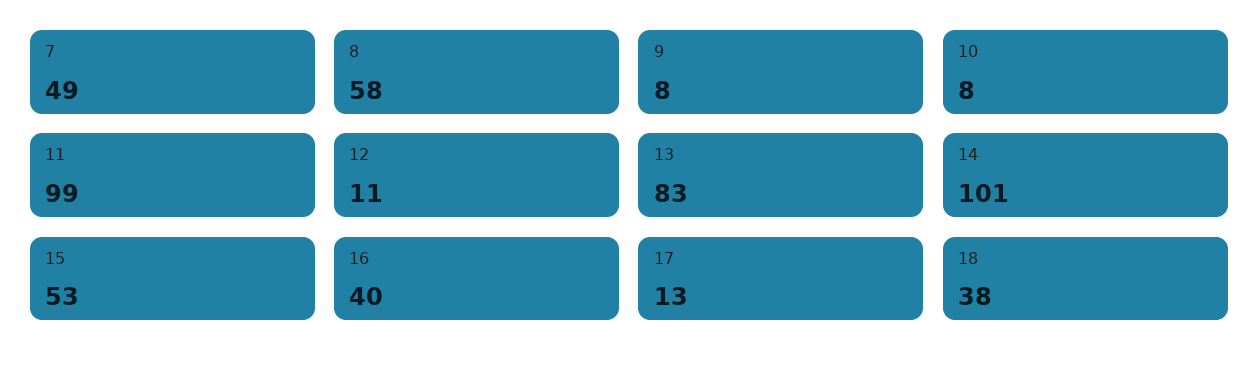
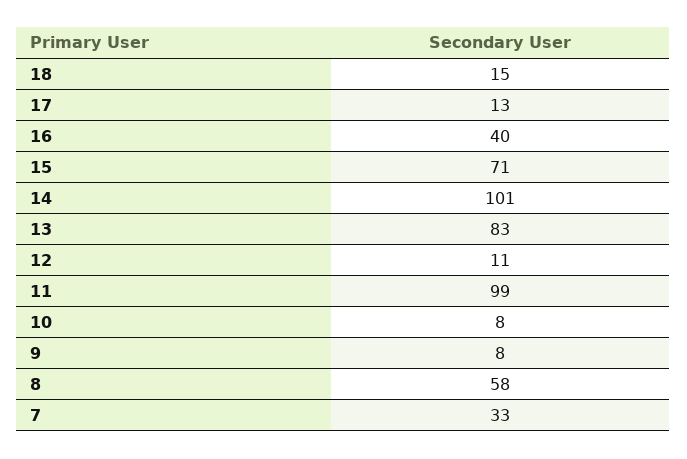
7: 49 -> 33
15: 53 -> 71
18: 38 -> 15

